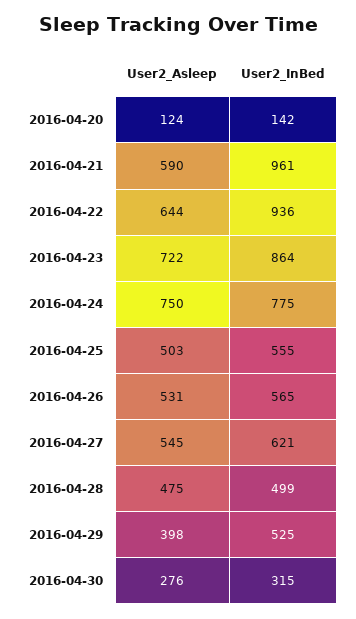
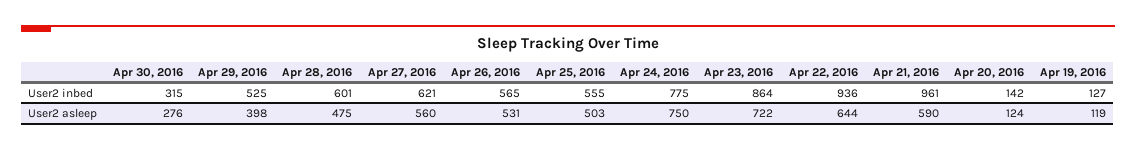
User2_Asleep, 2016-04-27: 545 -> 560
User2_InBed, 2016-04-28: 499 -> 601
User2_InBed, Apr 19, 2016: none -> 127
User2_Asleep, Apr 19, 2016: none -> 119

